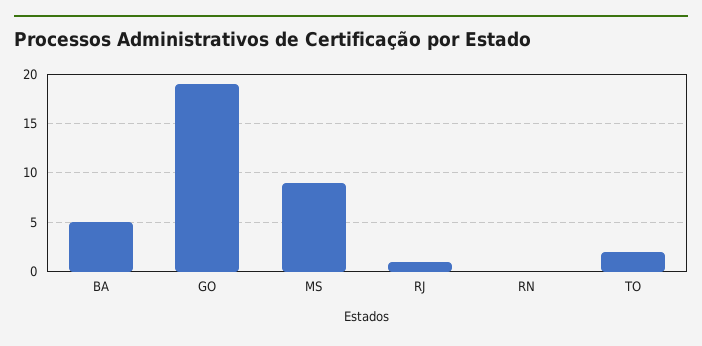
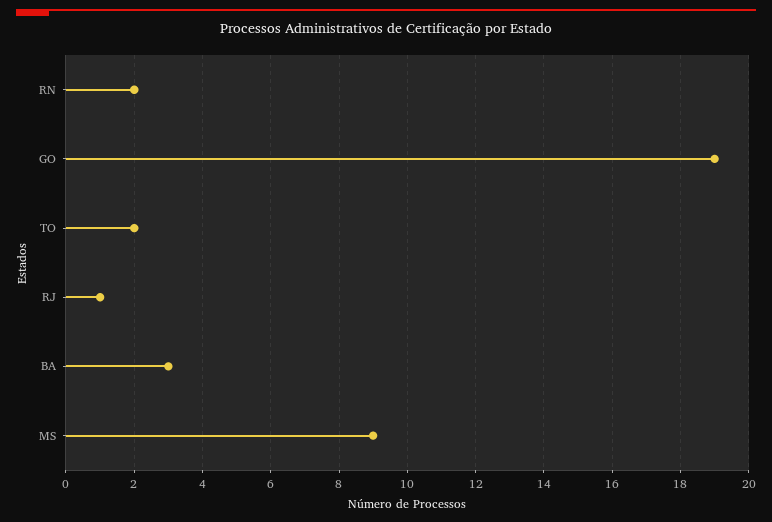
BA: 5 -> 3
RN: 0 -> 2

